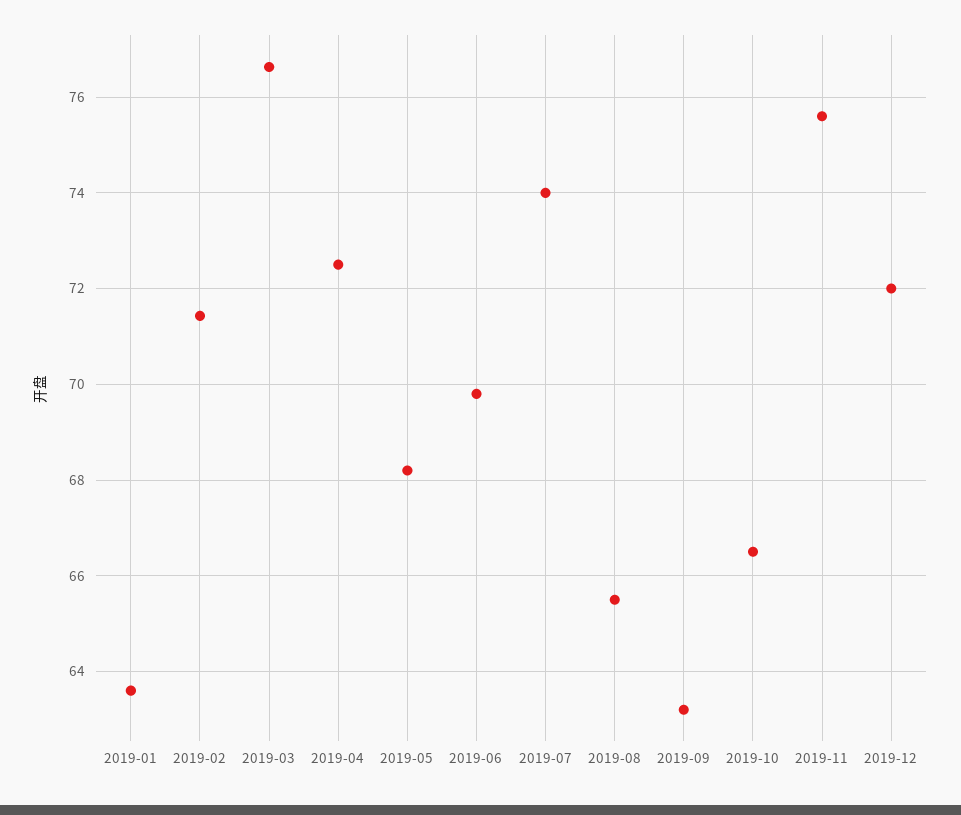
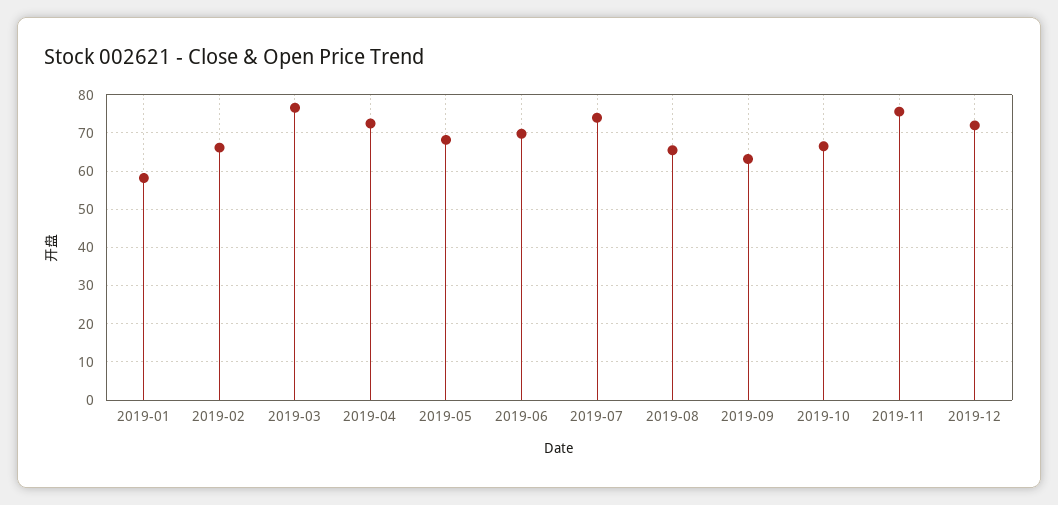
2019-01: 63.6 -> 58
2019-02: 71.4 -> 66

